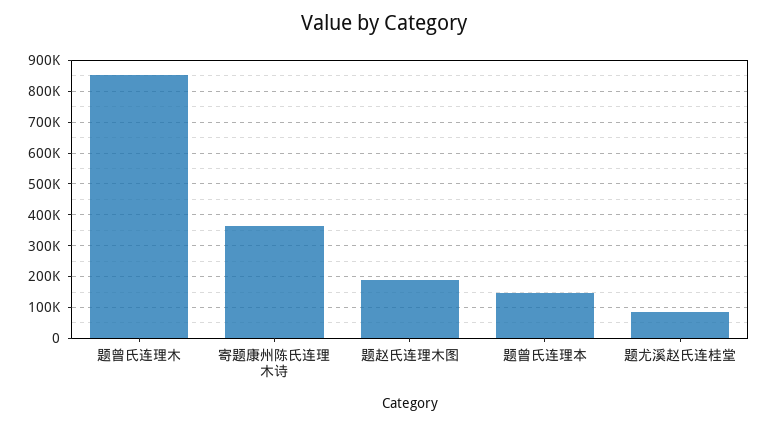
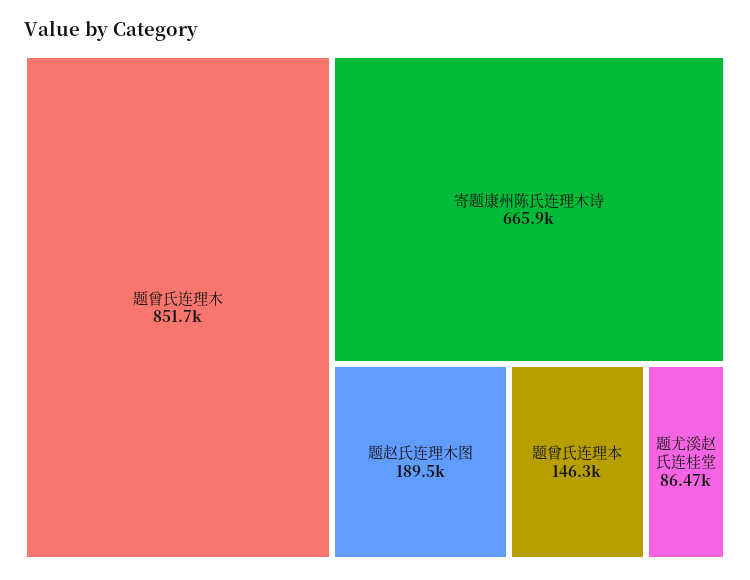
寄题康州陈氏连理木诗: 360000 -> 665900

